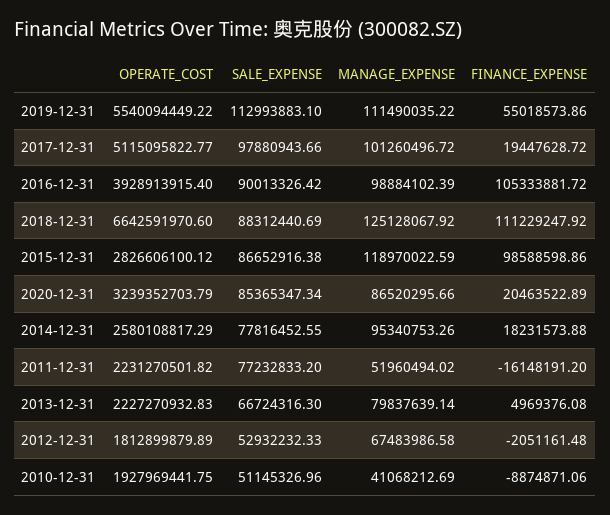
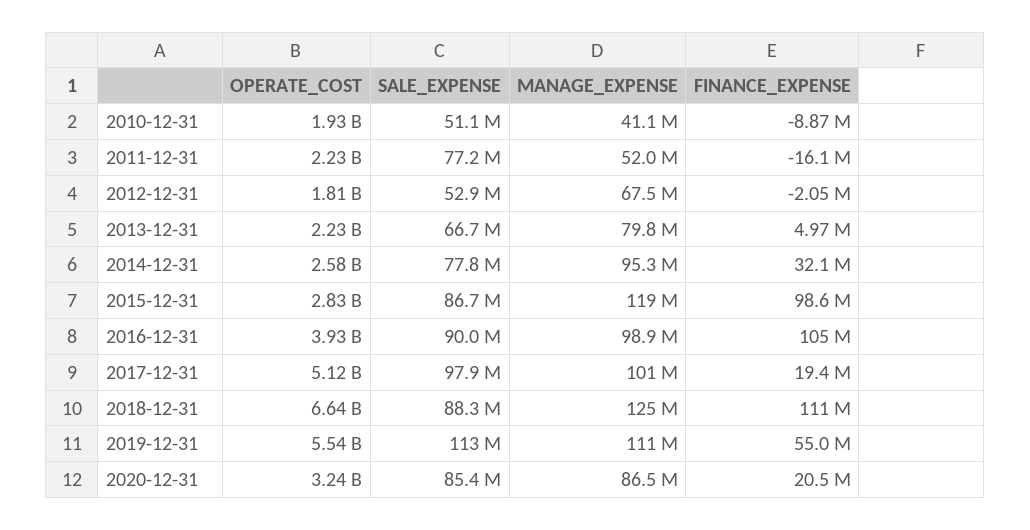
FINANCE_EXPENSE, 2014-12-31: 18231573.88 -> 32100000

